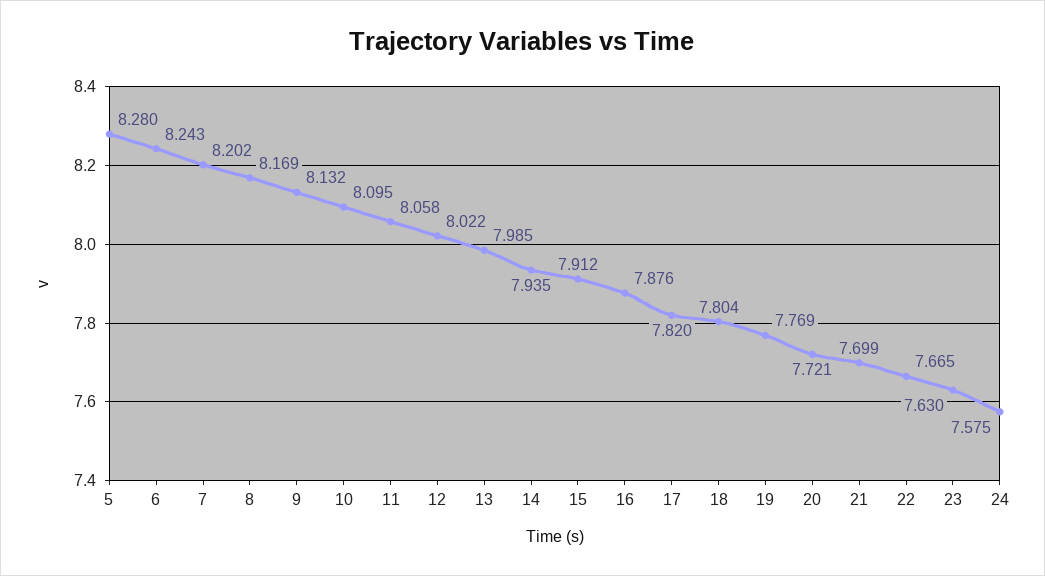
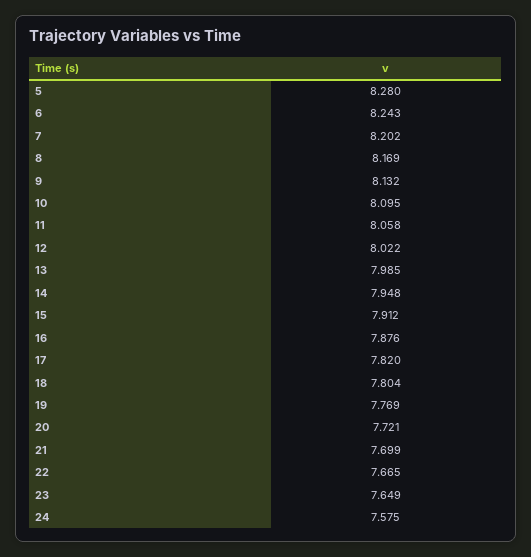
14: 7.935 -> 7.948
23: 7.63 -> 7.649

